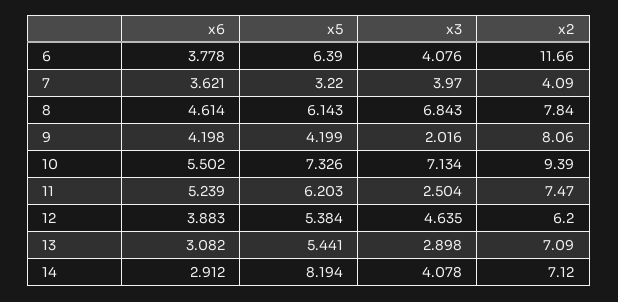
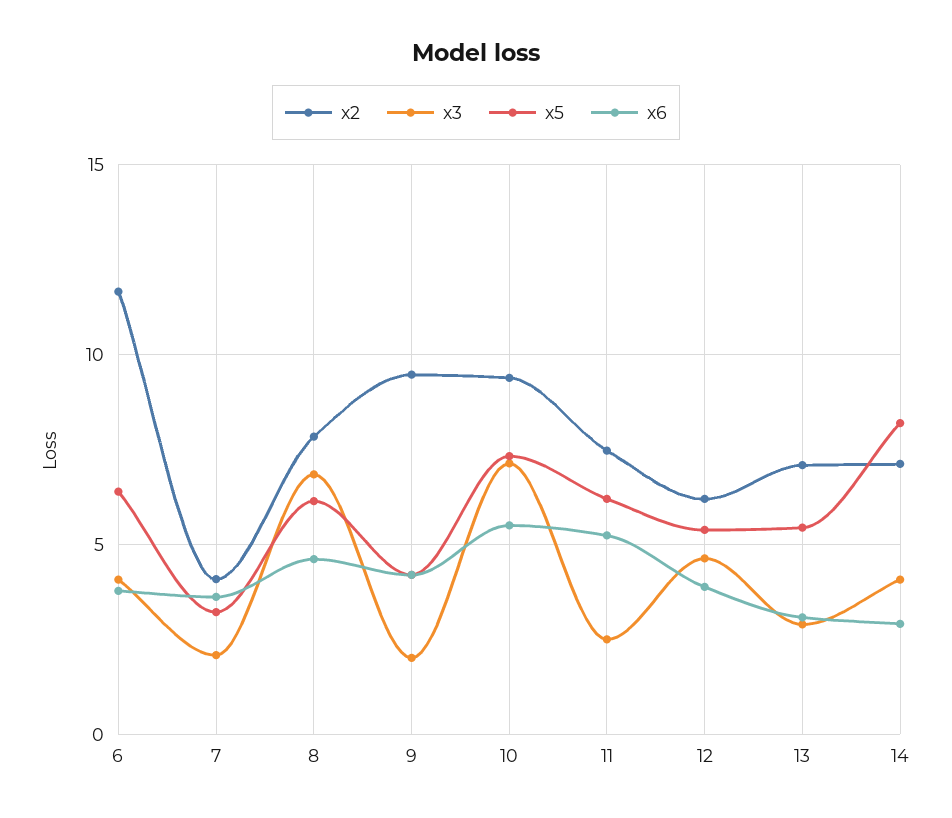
x3, 7: 3.97 -> 2
x2, 9: 8.06 -> 9.5

